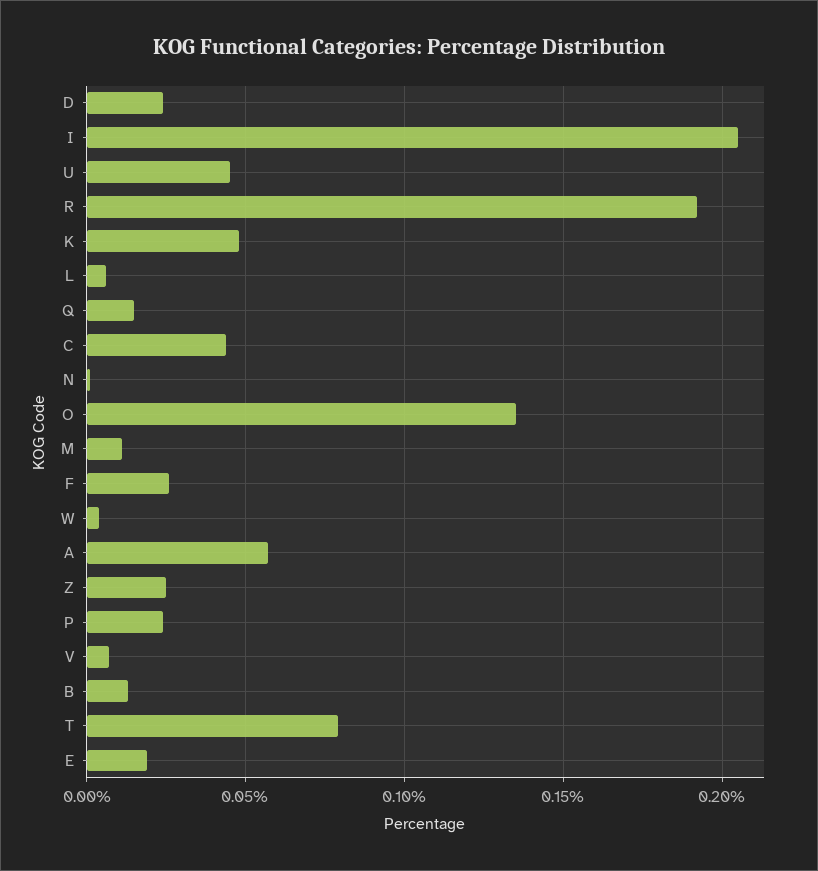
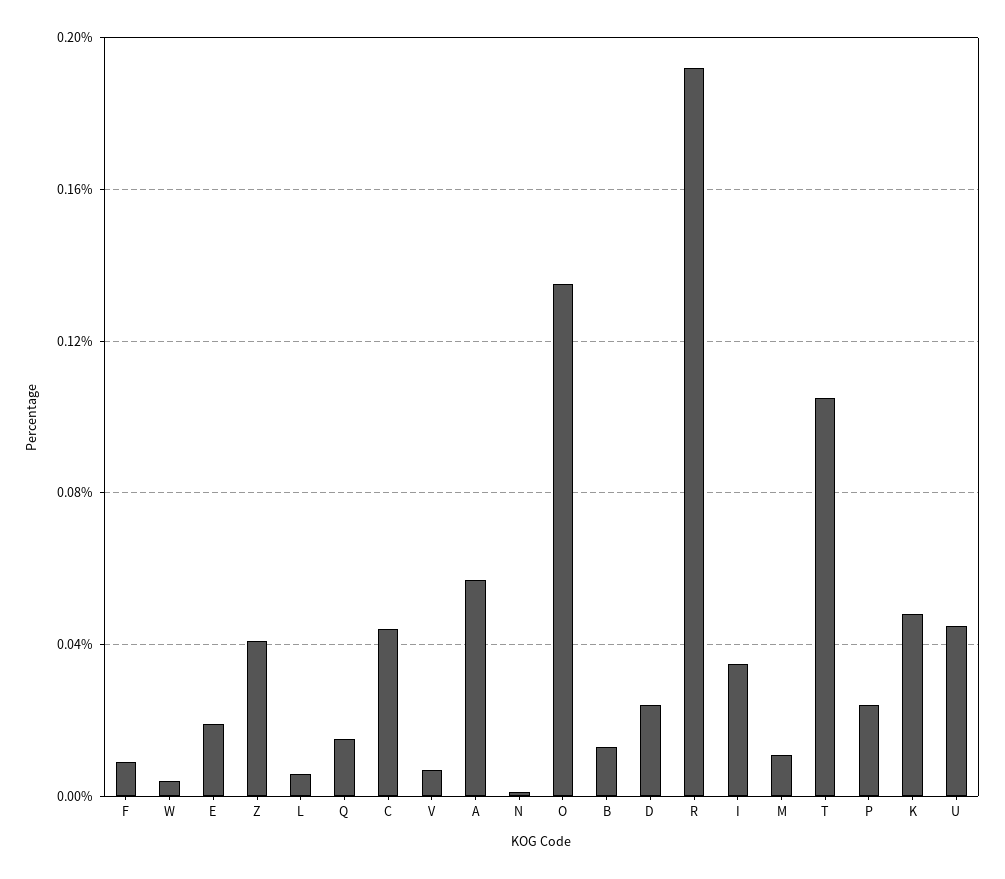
I: 0.205 -> 0.035
F: 0.025 -> 0.01
Z: 0.025 -> 0.04
T: 0.08 -> 0.105

